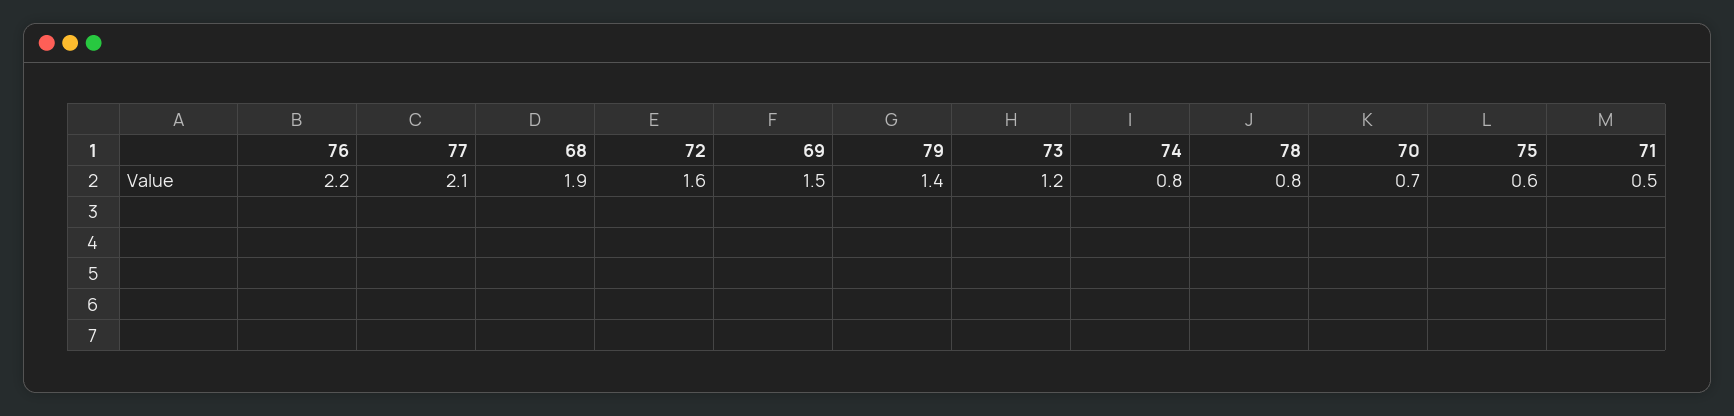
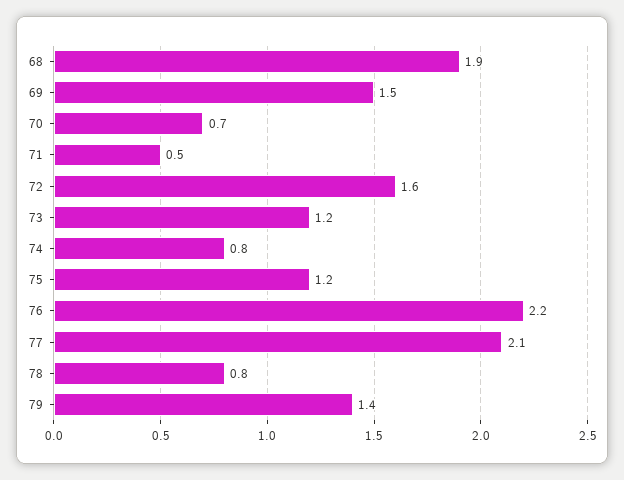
75: 0.6 -> 1.2

